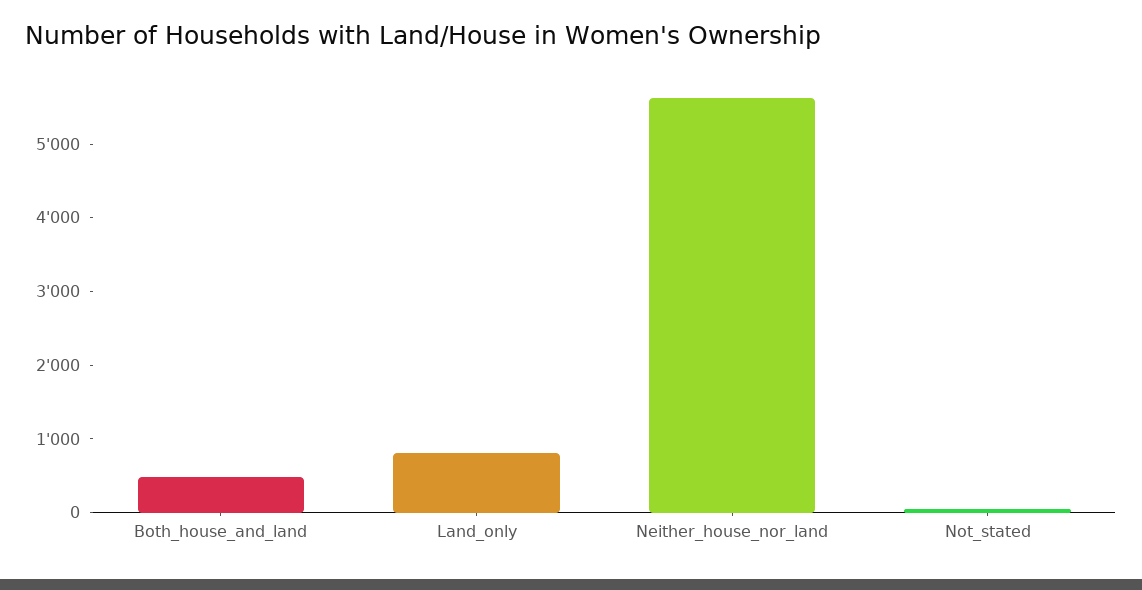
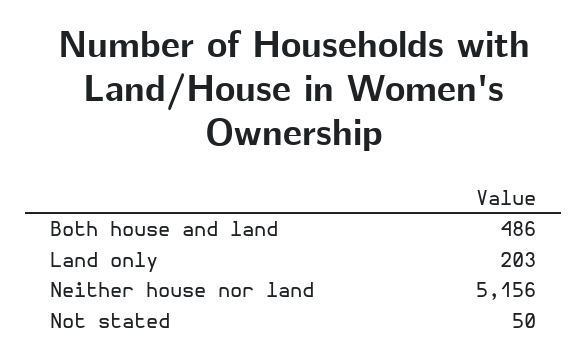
Land_only: 800 -> 203
Neither_house_nor_land: 5600 -> 5156

